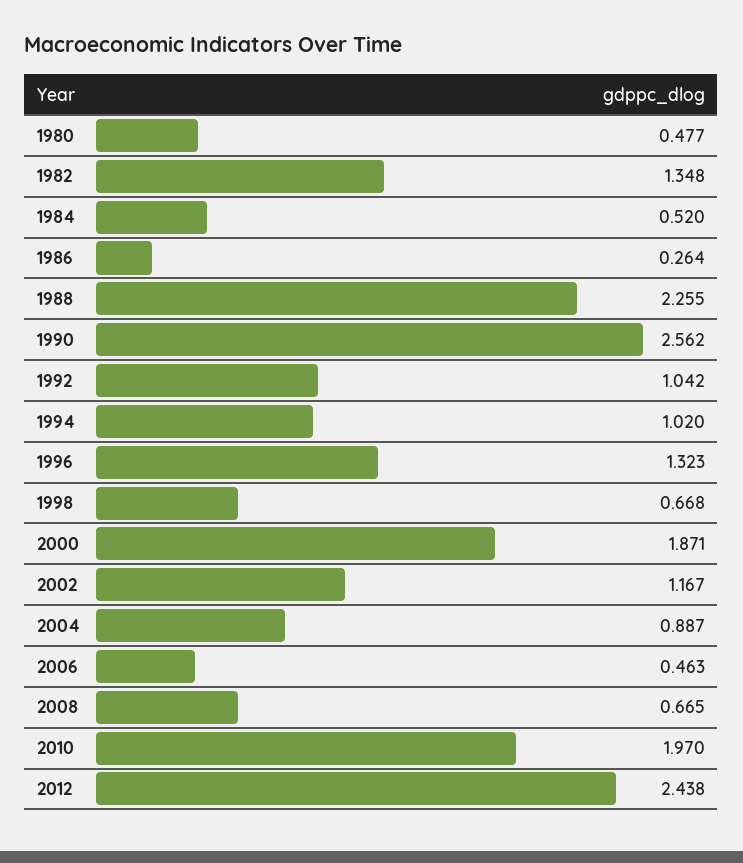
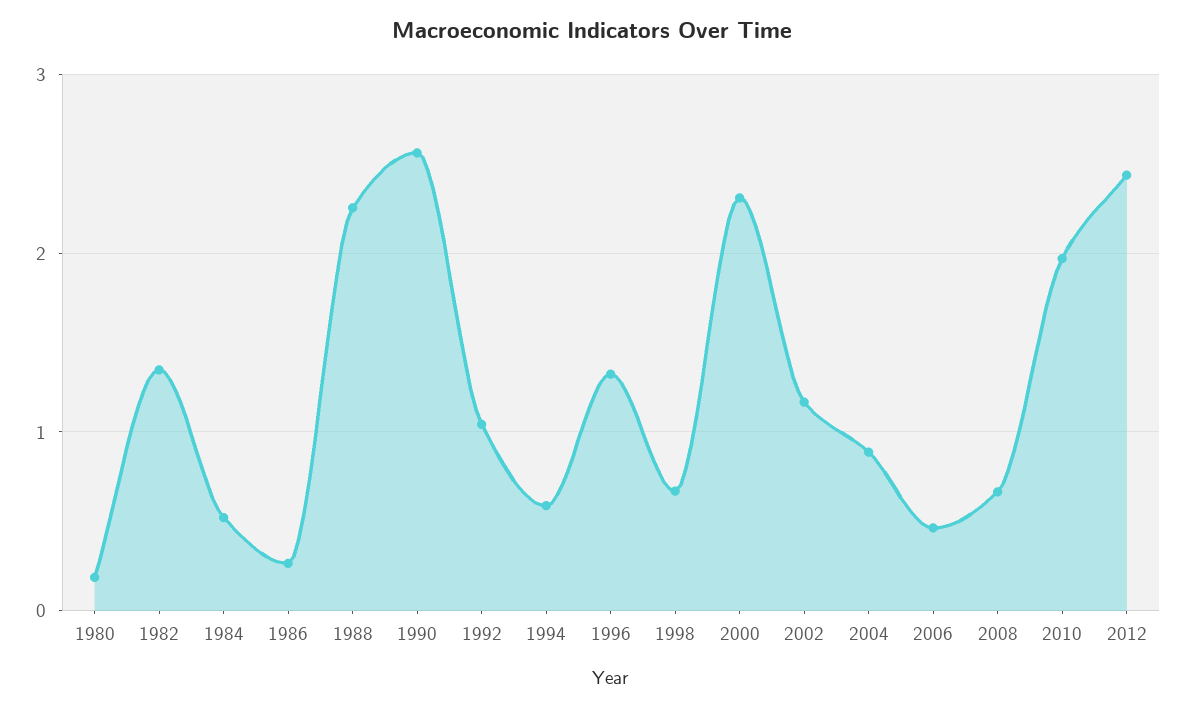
1980: 0.477 -> 0.2
1994: 1.02 -> 0.6
2000: 1.871 -> 2.3

